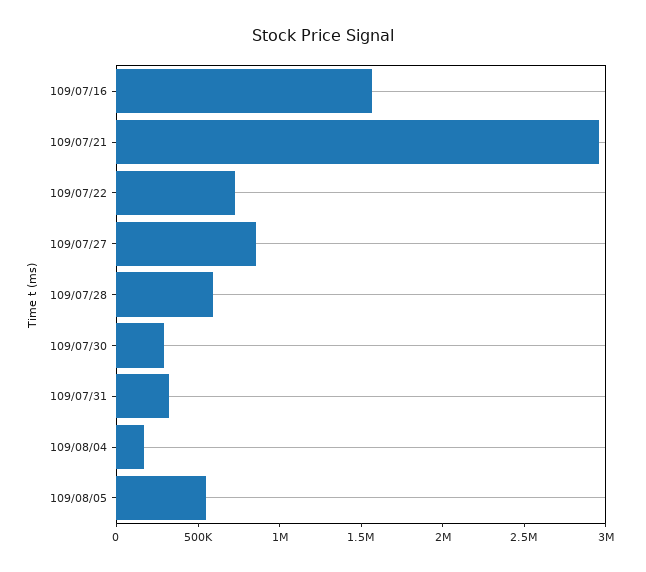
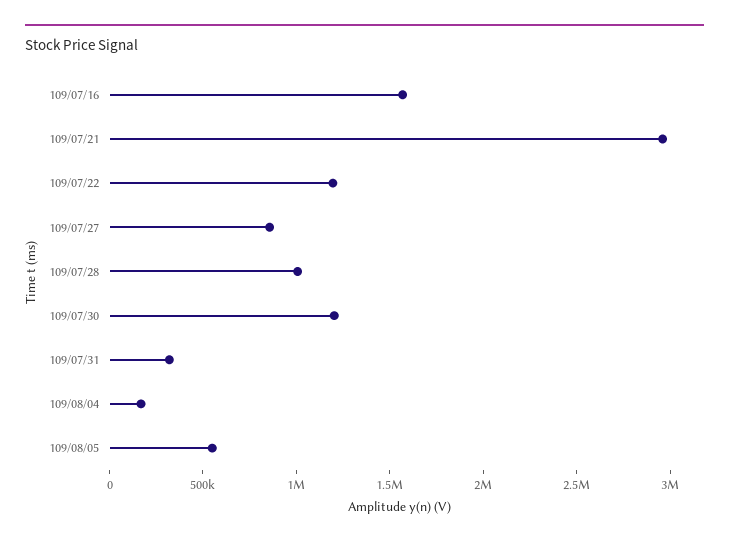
109/07/22: 700000 -> 1200000
109/07/28: 600000 -> 1000000
109/07/30: 300000 -> 1200000

